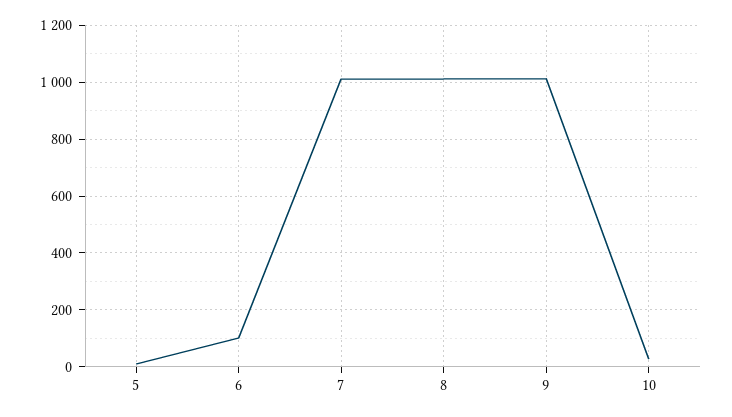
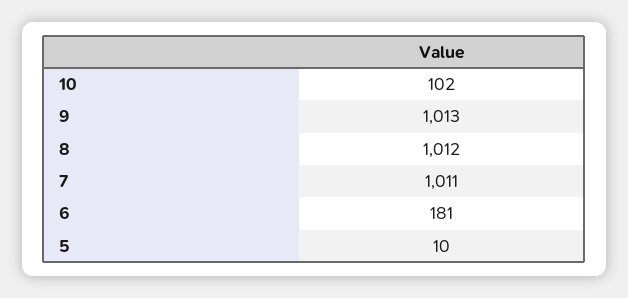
6: 100 -> 181
10: 25 -> 102

